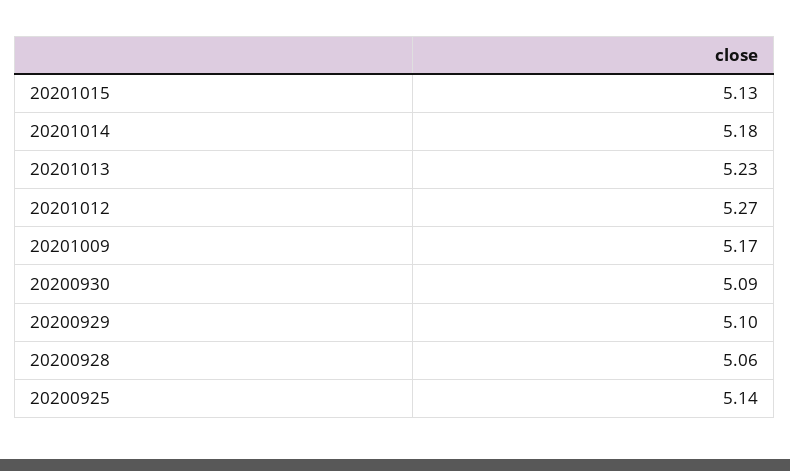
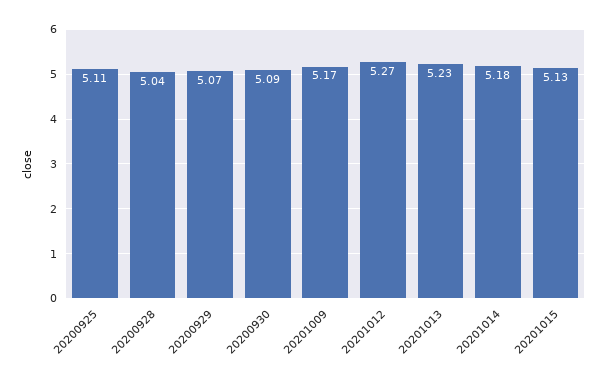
20200929: 5.1 -> 5.07
20200928: 5.06 -> 5.04
20200925: 5.14 -> 5.11

